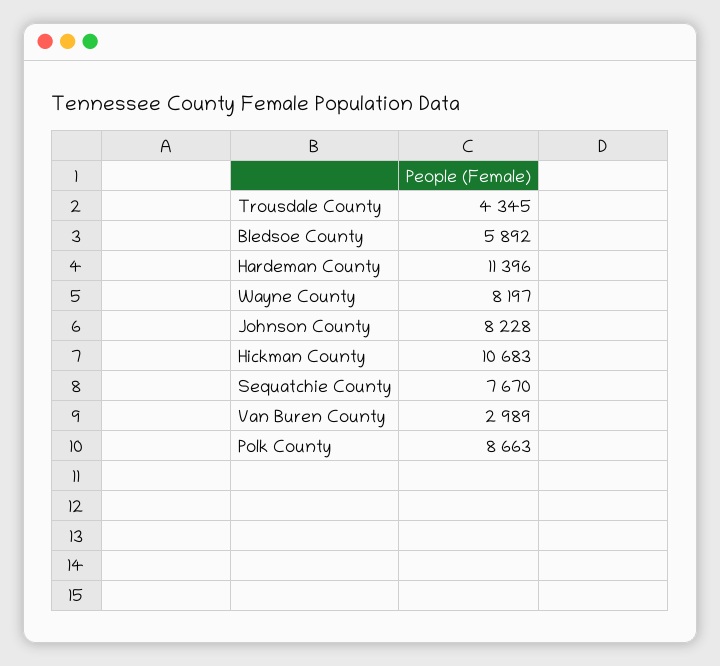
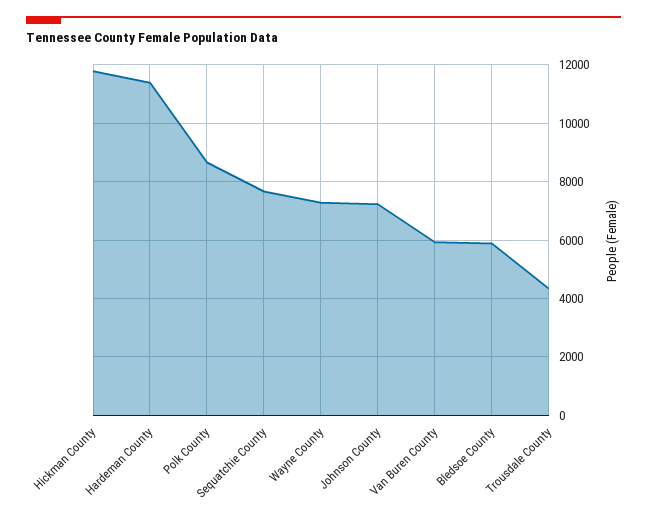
Wayne County: 8197 -> 7250
Johnson County: 8228 -> 7250
Hickman County: 10683 -> 11750
Van Buren County: 2989 -> 6000

